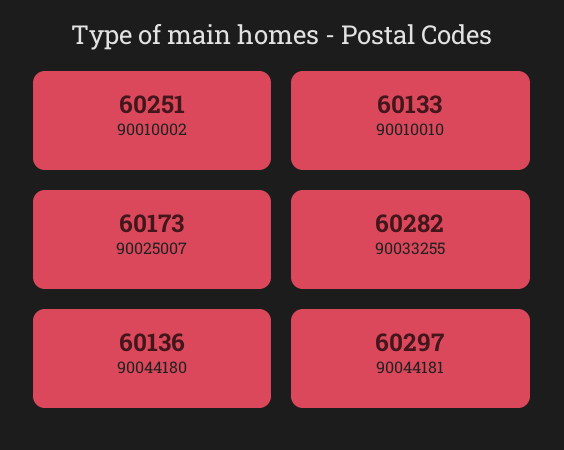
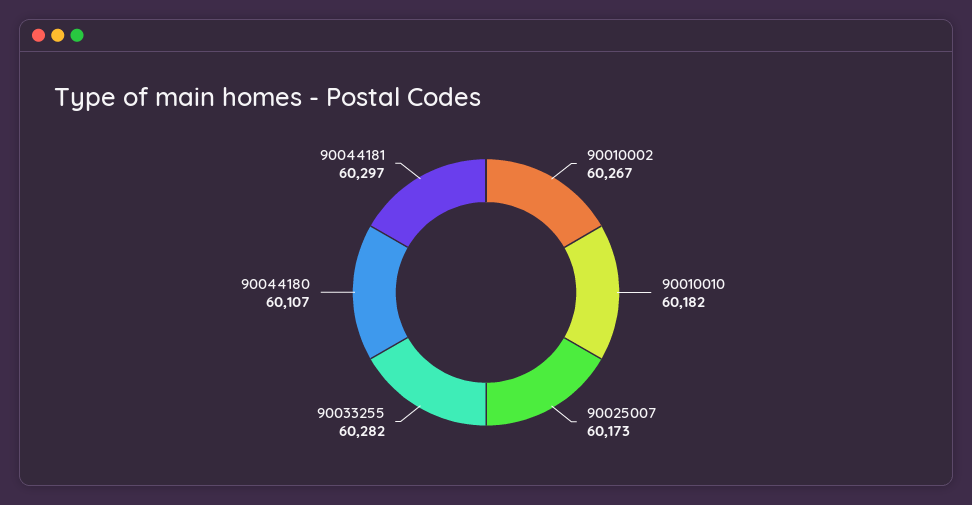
90010002: 60251 -> 60267
90010010: 60133 -> 60182
90044180: 60136 -> 60107

